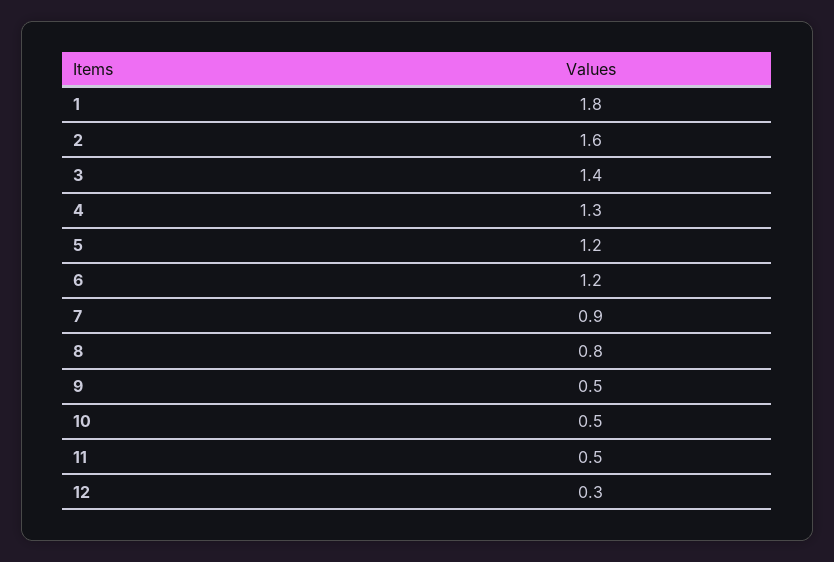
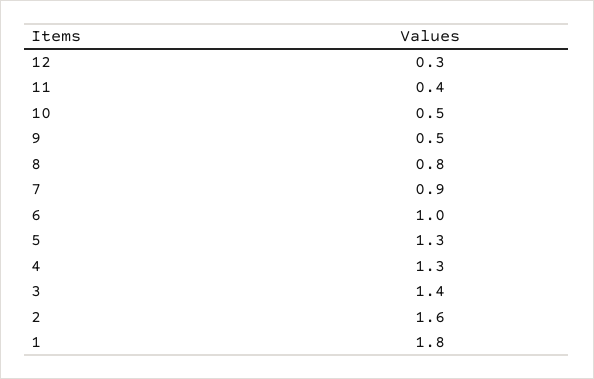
5: 1.2 -> 1.3
6: 1.2 -> 1
11: 0.5 -> 0.4

